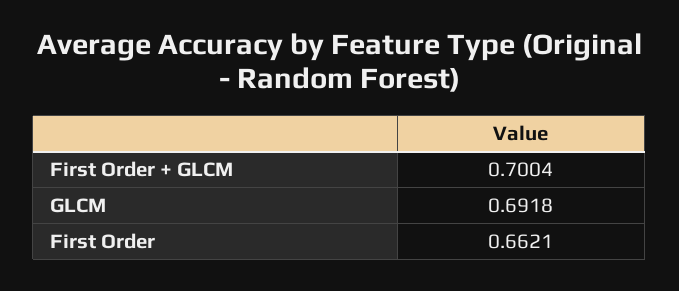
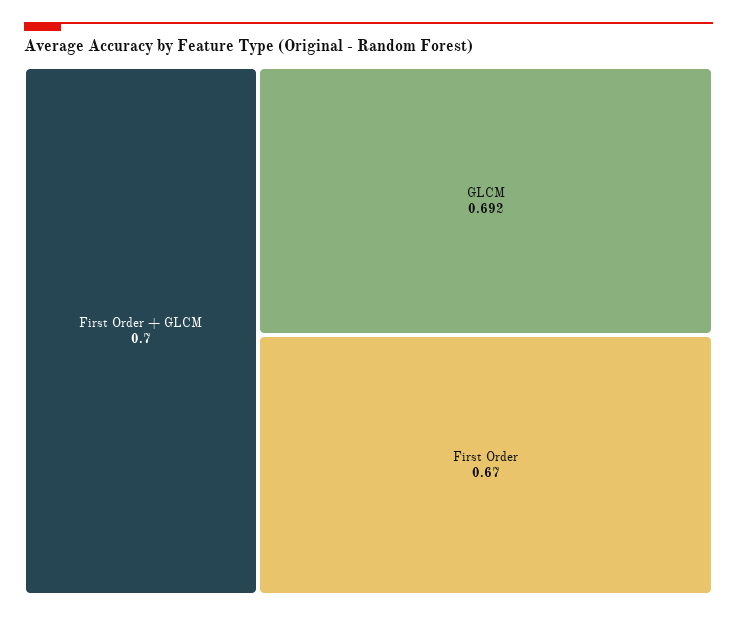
First Order: 0.6621 -> 0.67

